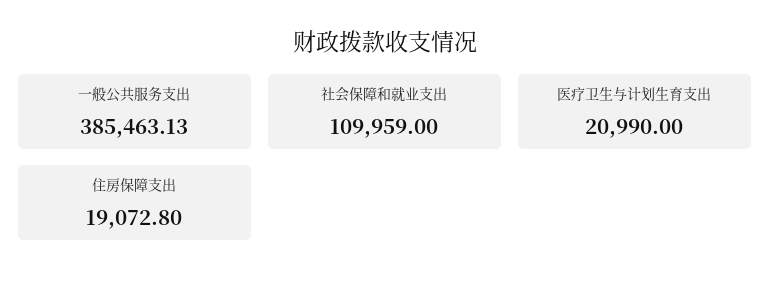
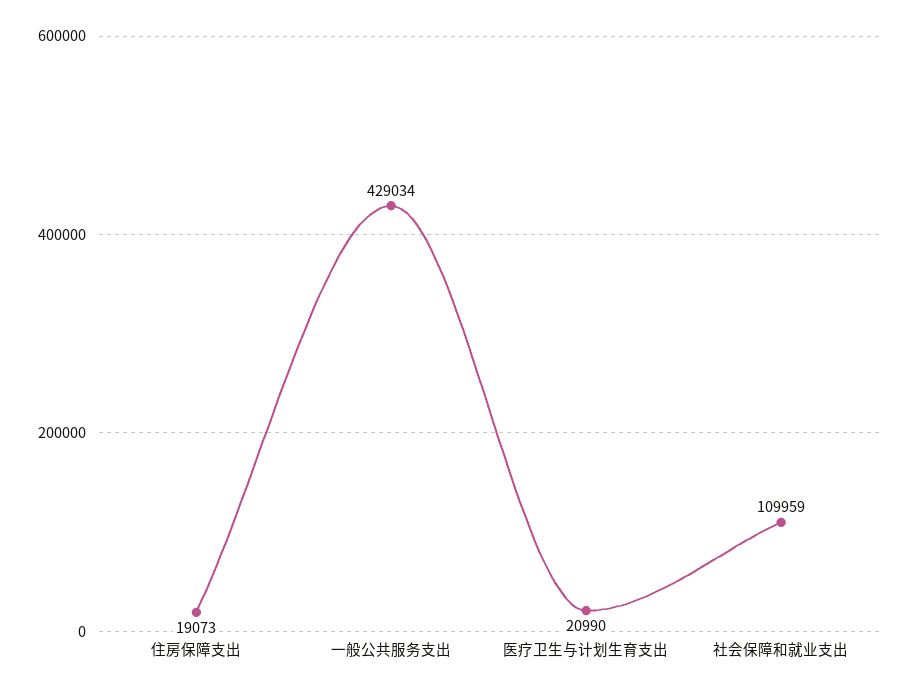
一般公共服务支出: 385463.13 -> 429034

